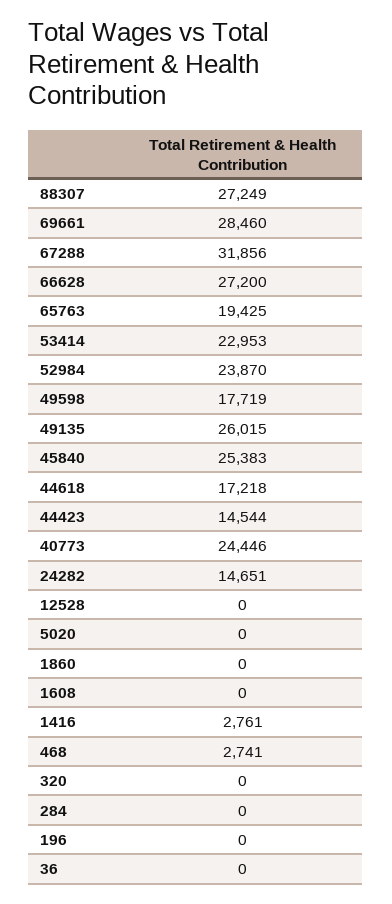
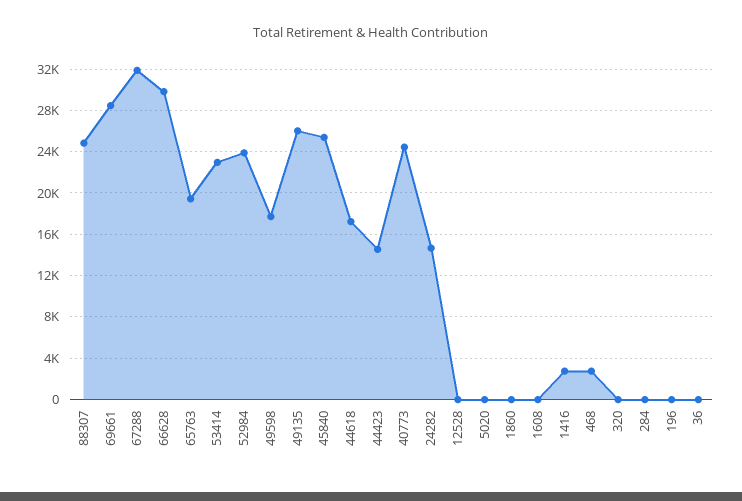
88307: 27249 -> 25000
66628: 27200 -> 30000

